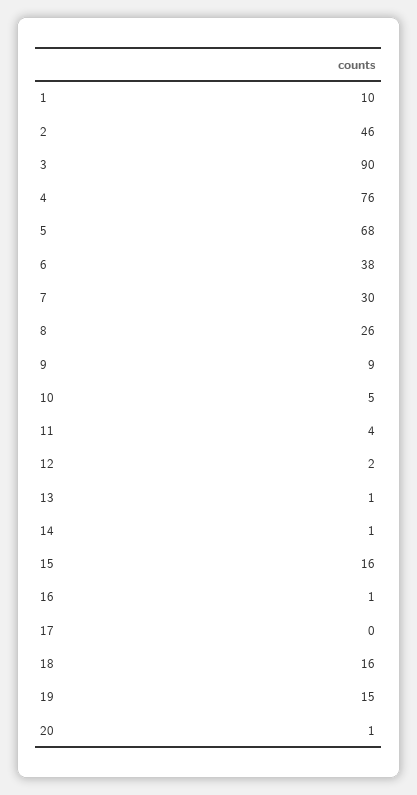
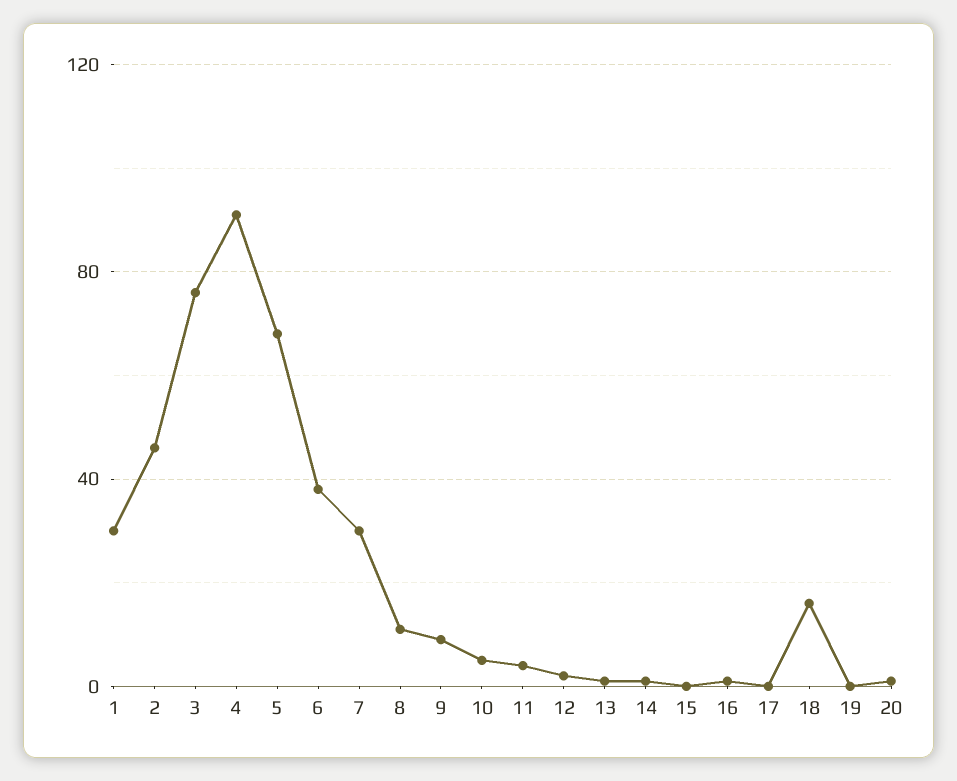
1: 10 -> 30
3: 90 -> 75
4: 76 -> 90
8: 26 -> 10
15: 16 -> 0
19: 15 -> 0

